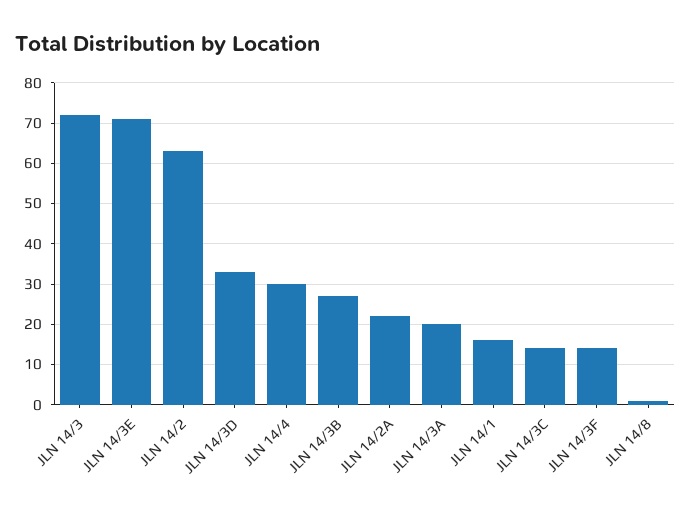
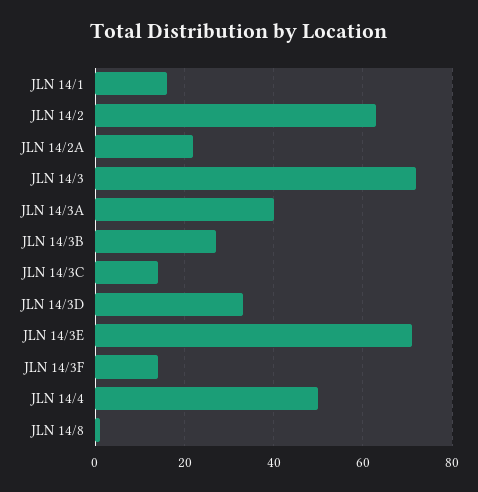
JLN 14/4: 30 -> 50
JLN 14/3A: 20 -> 40

